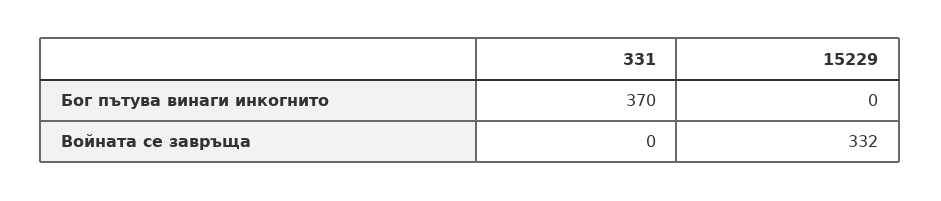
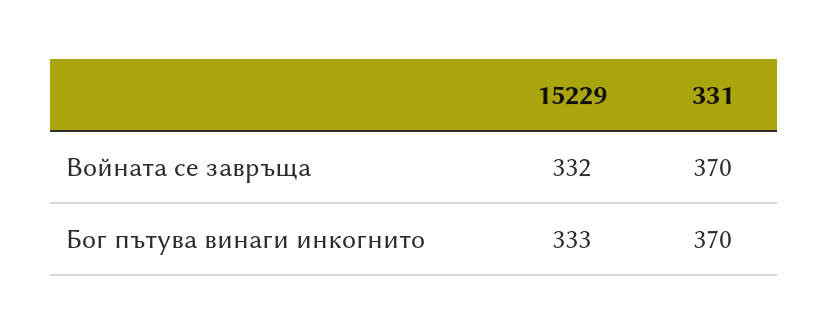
15229, Бог пътува винаги инкогнито: 0 -> 333
331, Войната се завръща: 0 -> 370

